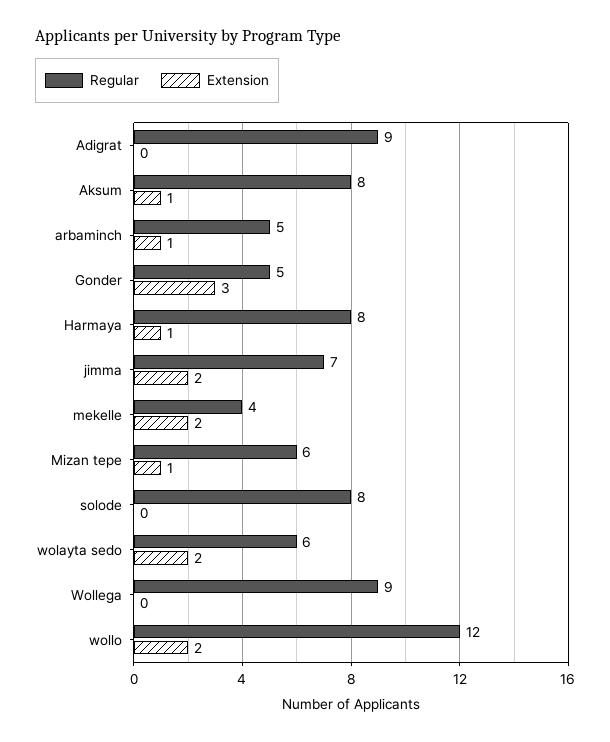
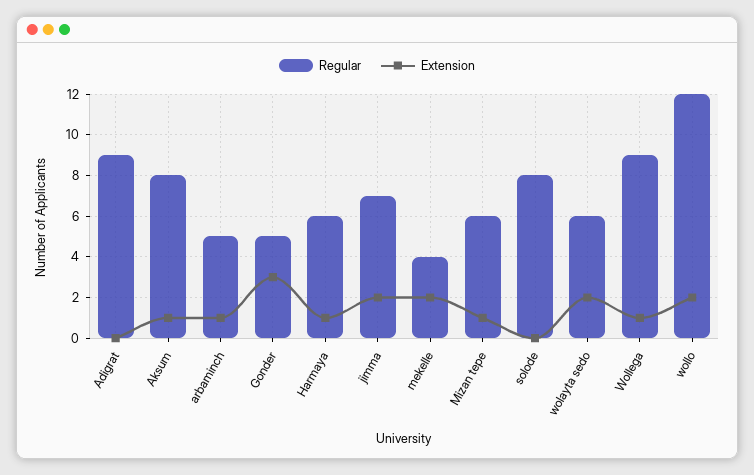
Regular, Harmaya: 8 -> 6
Extension, Wollega: 0 -> 1

